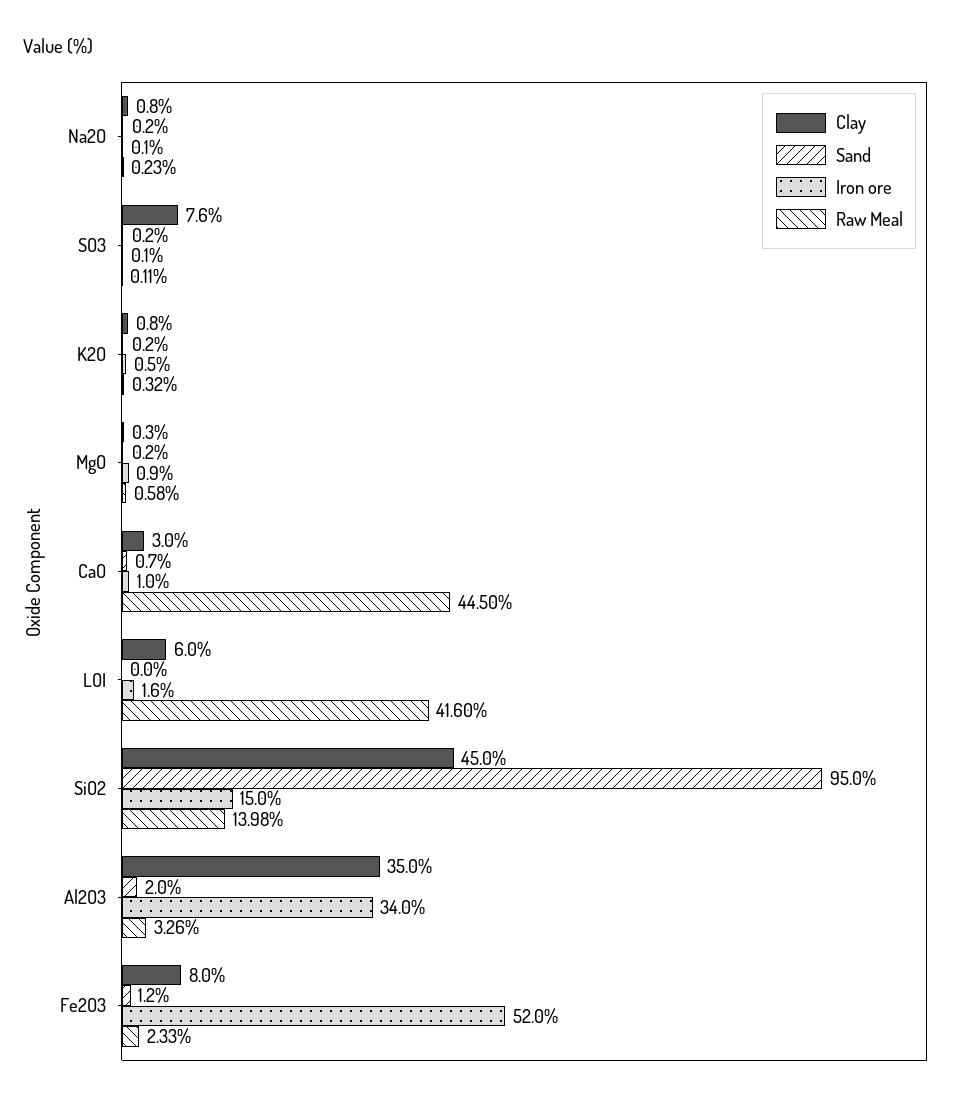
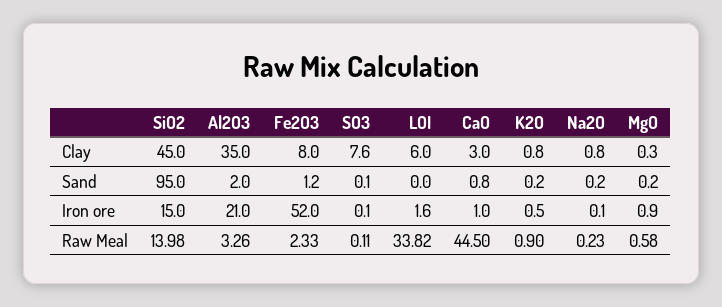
Sand, SO3: 0.2 -> 0.1
Raw Meal, K2O: 0.32 -> 0.9
Sand, CaO: 0.7 -> 0.8
Raw Meal, LOI: 41.6 -> 33.82
Iron ore, Al2O3: 34 -> 21

